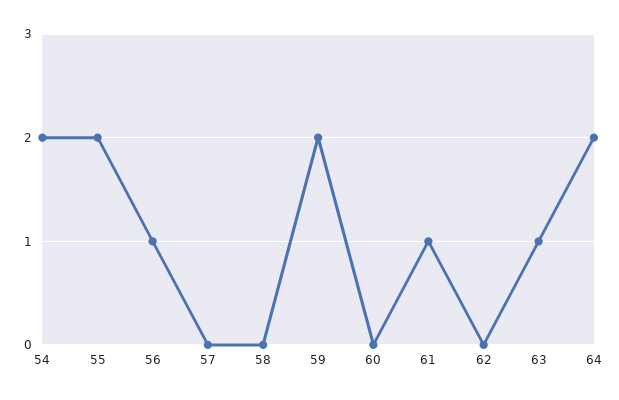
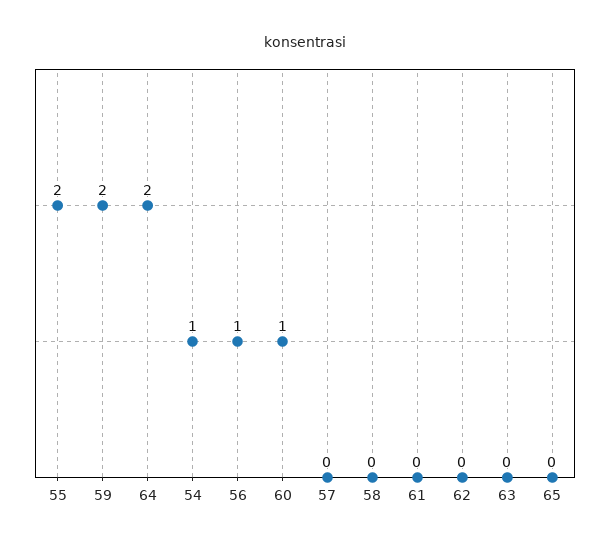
54: 2 -> 1
60: 0 -> 1
61: 1 -> 0
63: 1 -> 0
65: none -> 0

